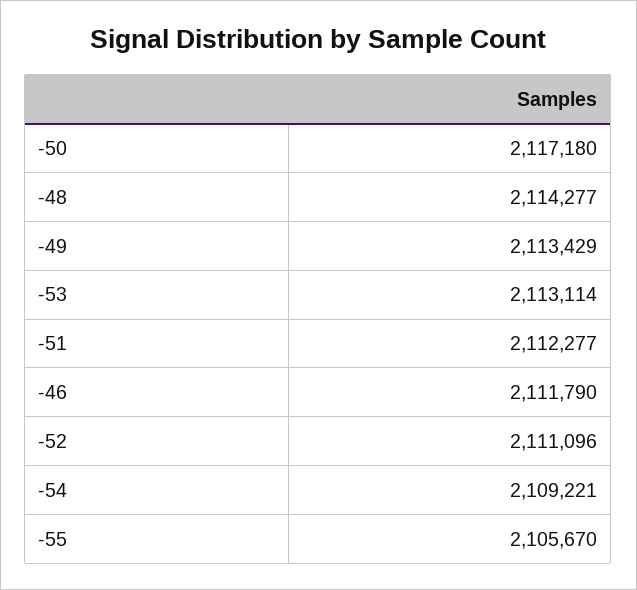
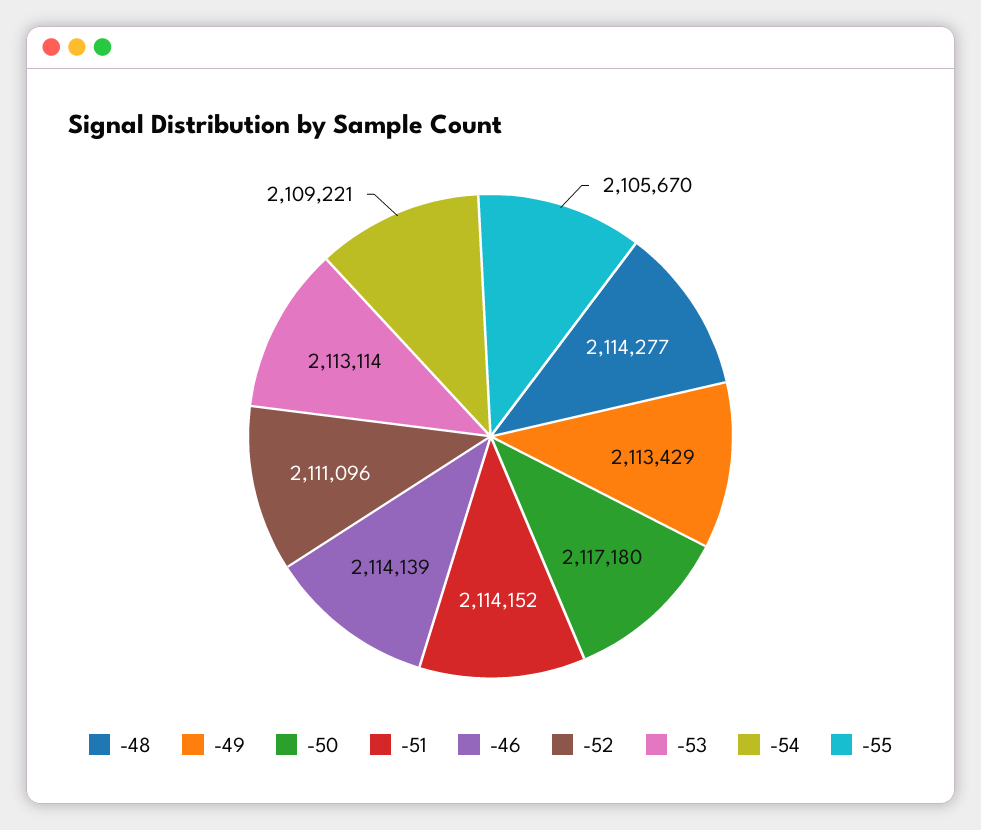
-51: 2112277 -> 2114152
-46: 2111790 -> 2114139

